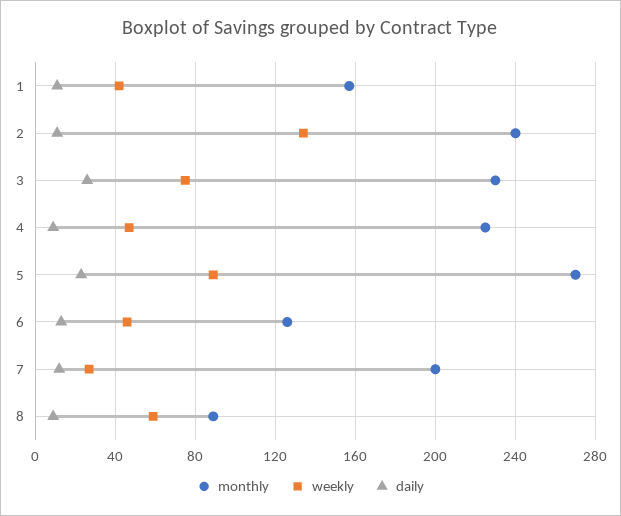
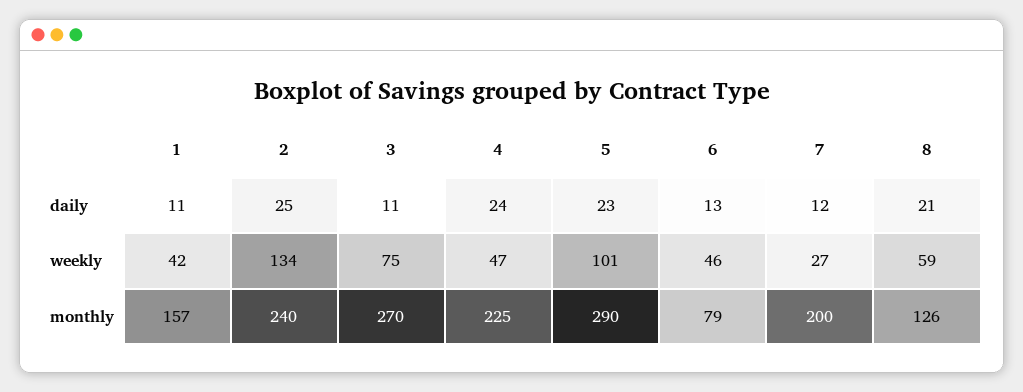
daily, 2: 10 -> 25
monthly, 3: 230 -> 270
daily, 3: 25 -> 11
daily, 4: 10 -> 24
monthly, 5: 270 -> 290
weekly, 5: 90 -> 101
monthly, 6: 125 -> 79
monthly, 8: 90 -> 126
daily, 8: 10 -> 21

